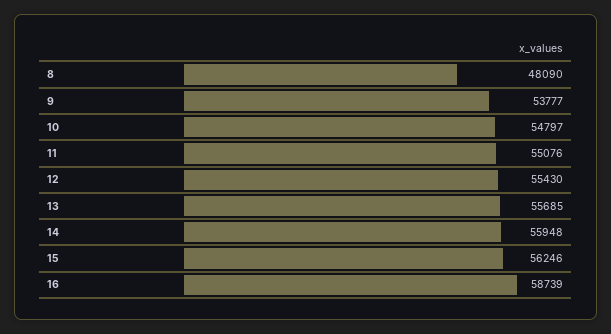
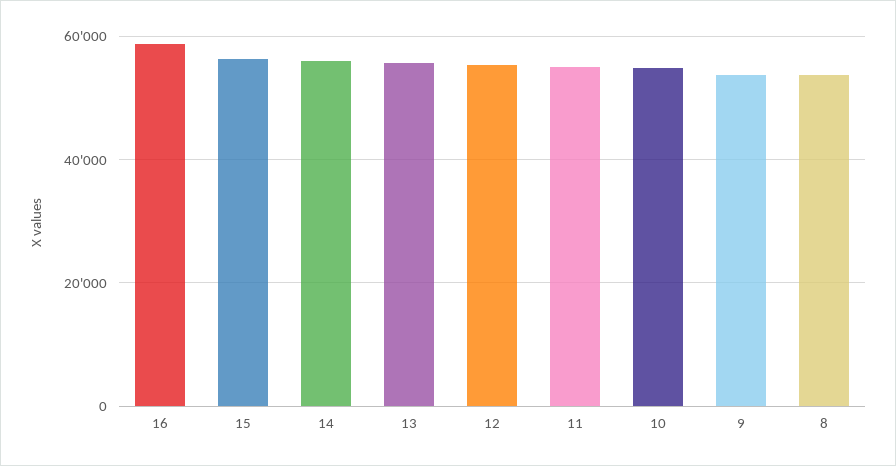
8: 48090 -> 54000

